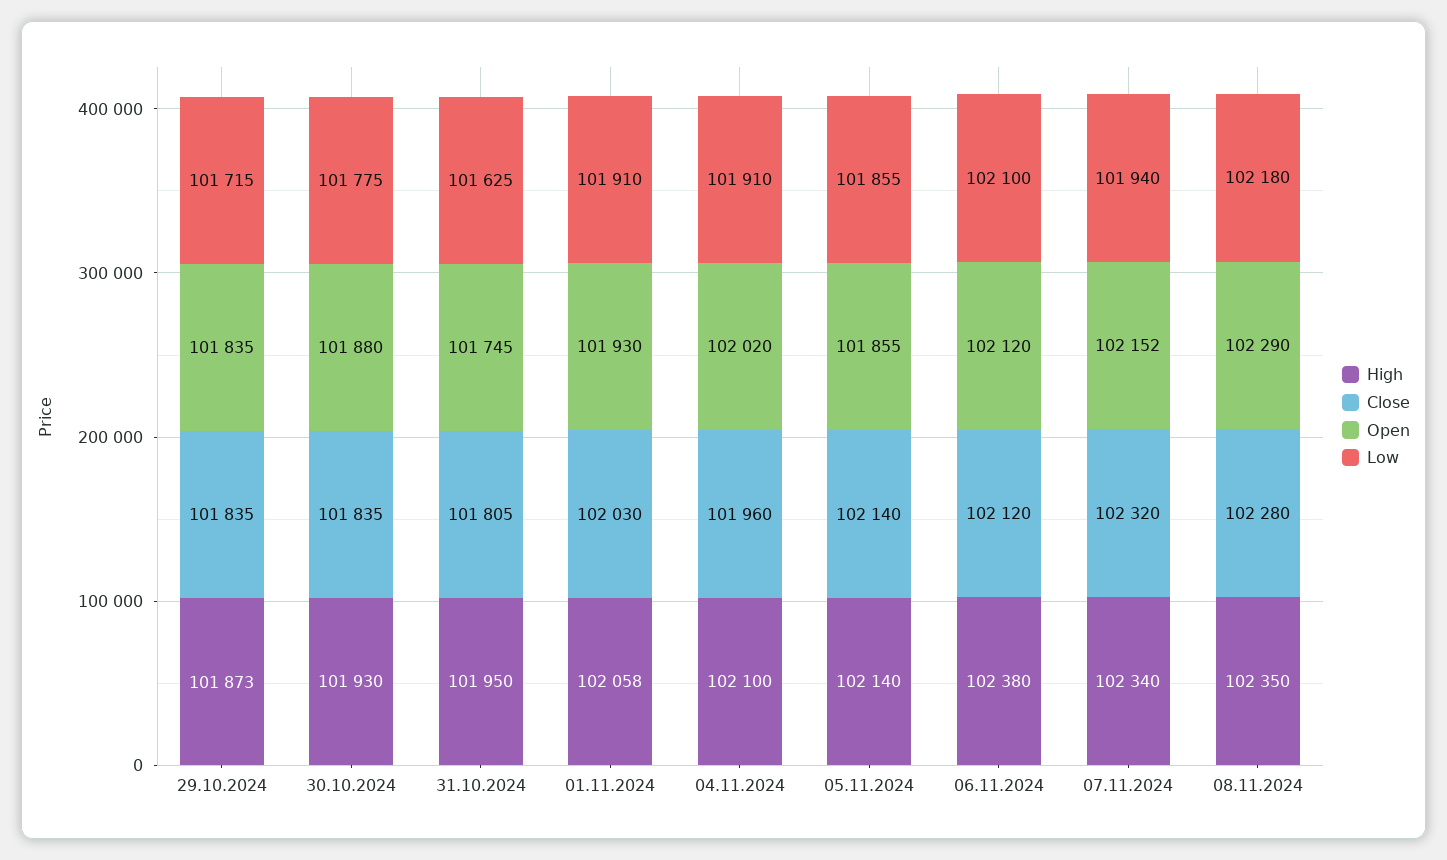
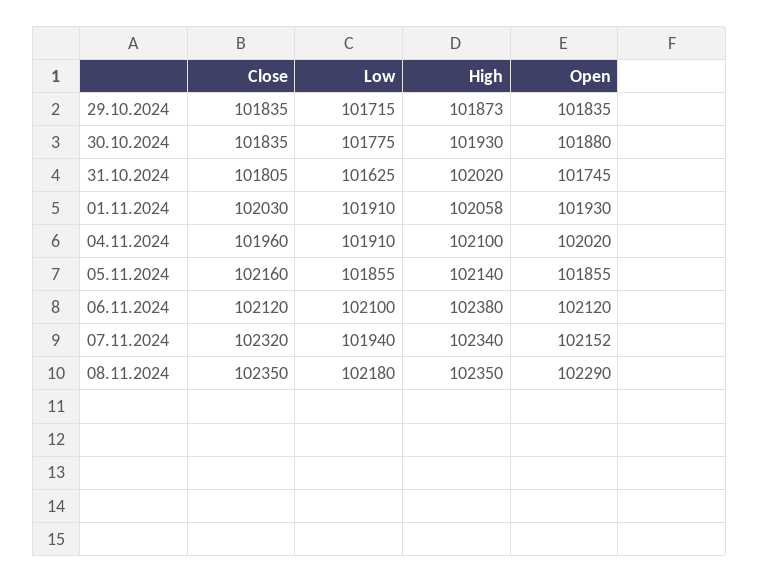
High, 31.10.2024: 101950 -> 102020
Close, 05.11.2024: 102140 -> 102160
Close, 08.11.2024: 102280 -> 102350

